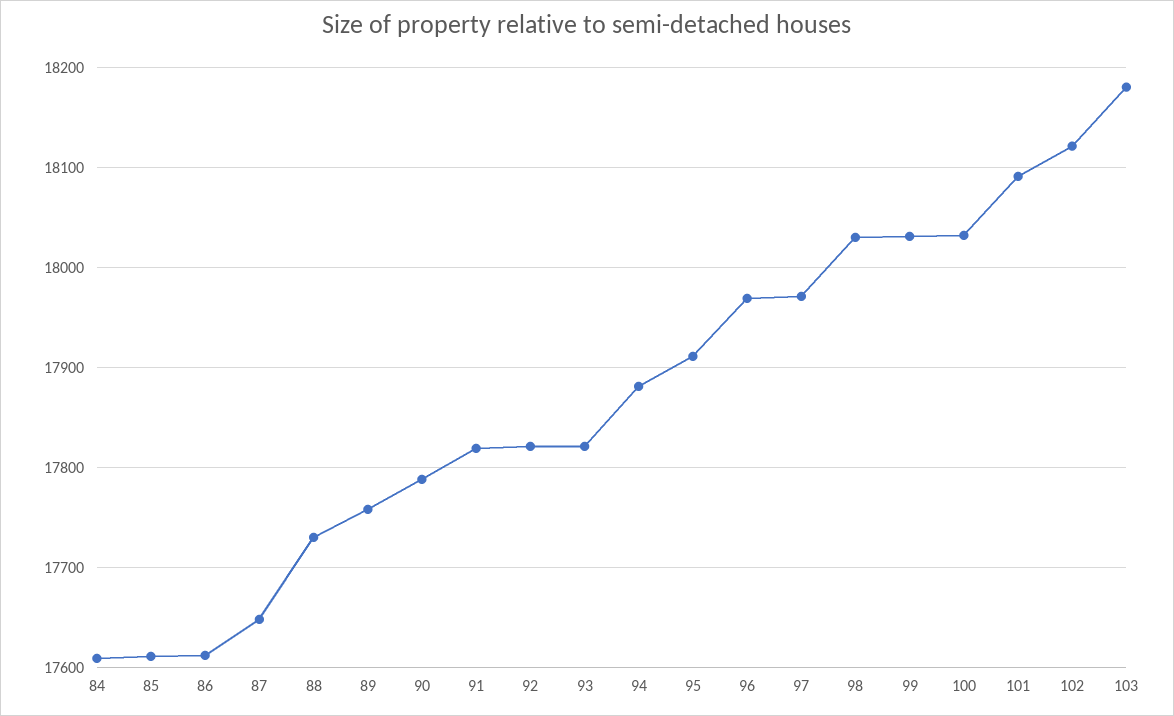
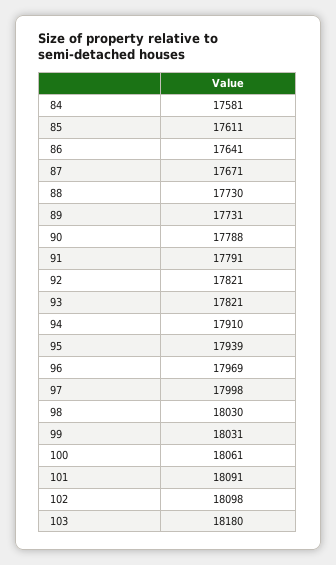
84: 17610 -> 17581
86: 17610 -> 17641
87: 17650 -> 17671
89: 17760 -> 17731
91: 17820 -> 17791
94: 17880 -> 17910
95: 17910 -> 17939
97: 17970 -> 17998
100: 18030 -> 18061
102: 18120 -> 18098

